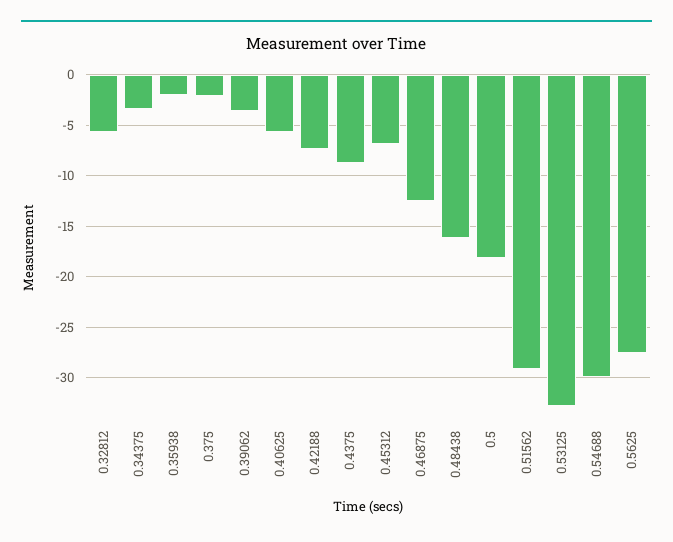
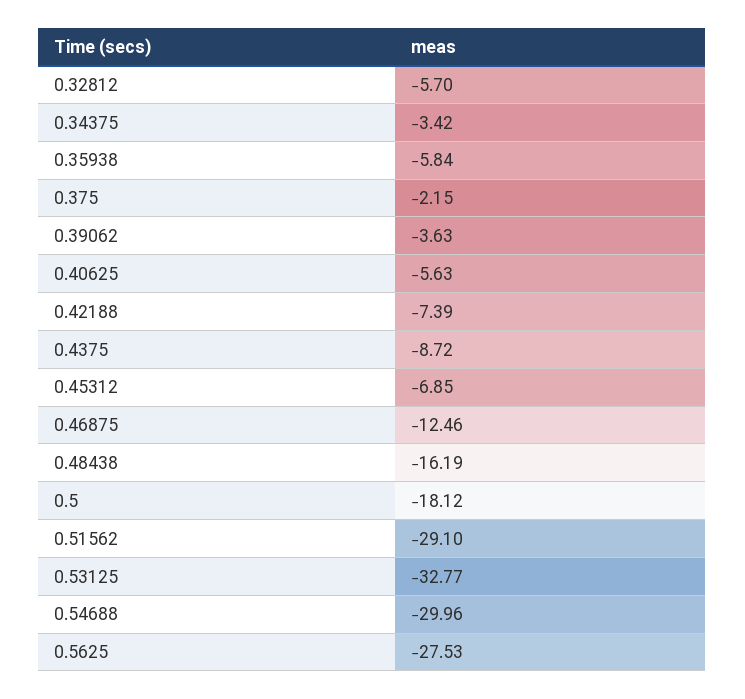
0.35938: -2 -> -5.84

